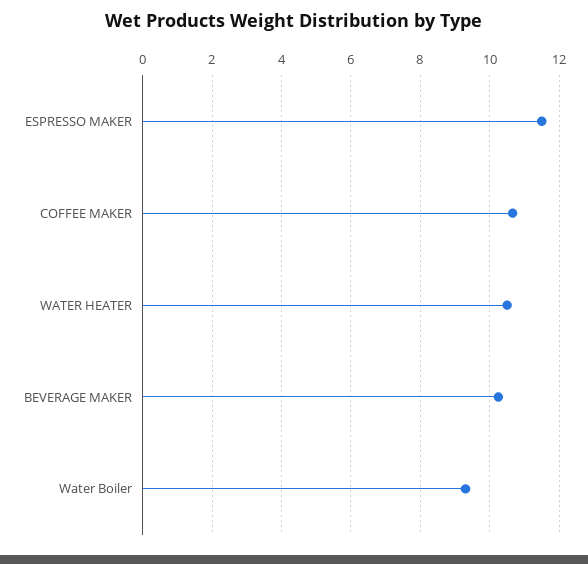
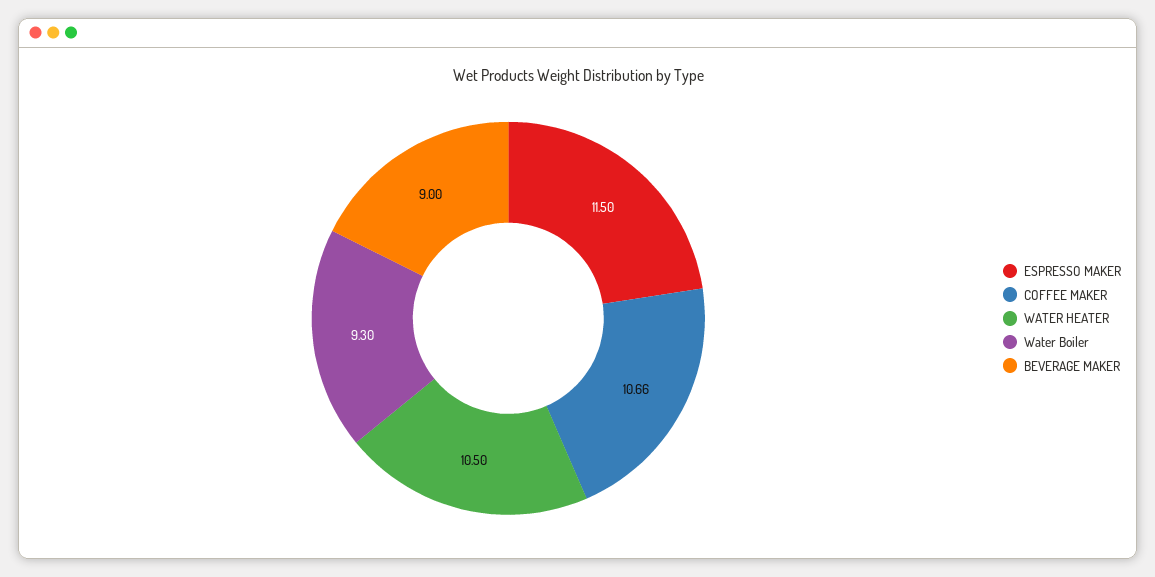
BEVERAGE MAKER: 10.2 -> 9

